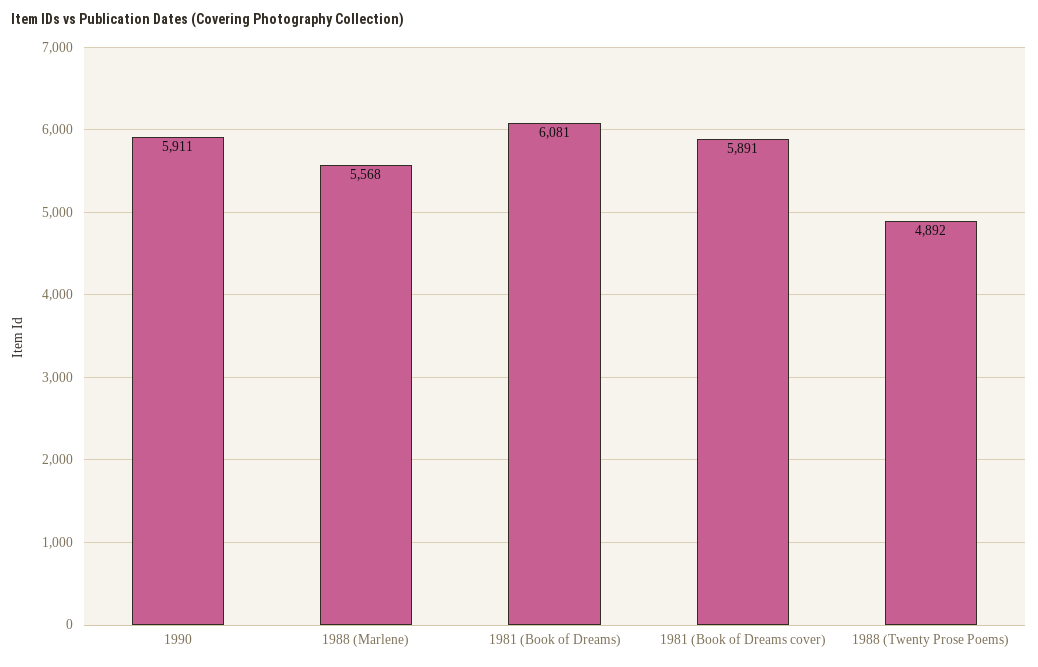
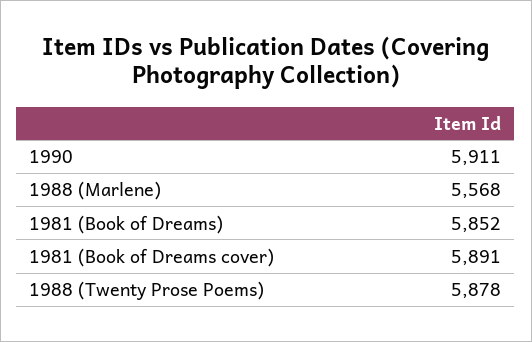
1981 (Book of Dreams): 6081 -> 5852
1988 (Twenty Prose Poems): 4892 -> 5878

